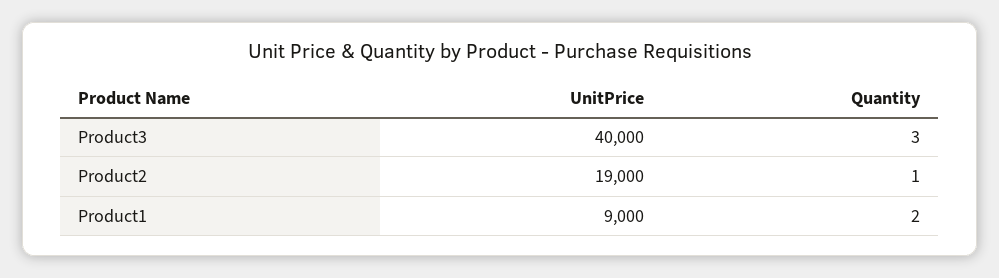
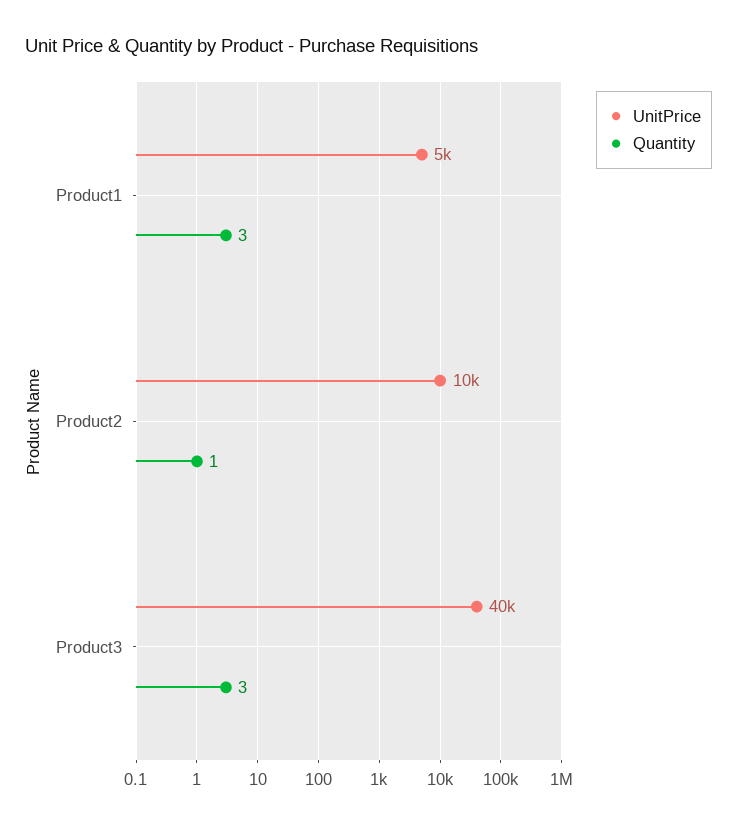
UnitPrice, Product2: 19000 -> 10000
UnitPrice, Product1: 9000 -> 5000
Quantity, Product1: 2 -> 3

